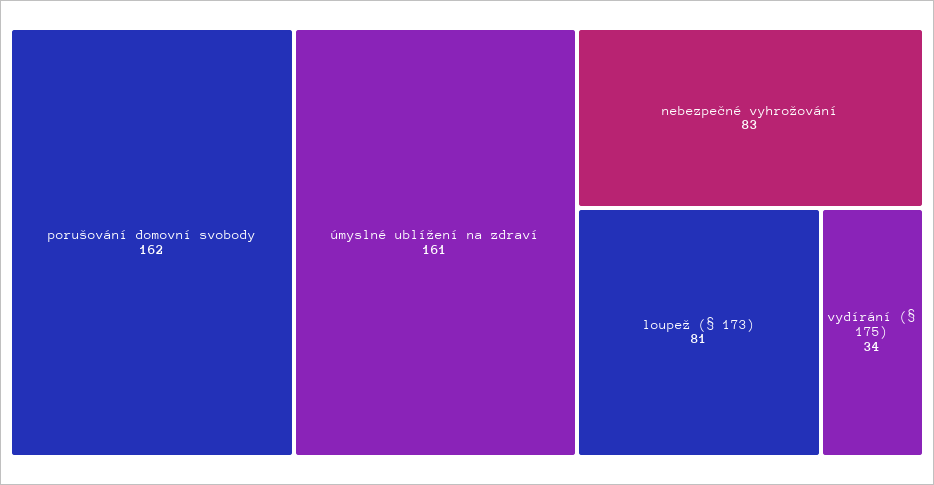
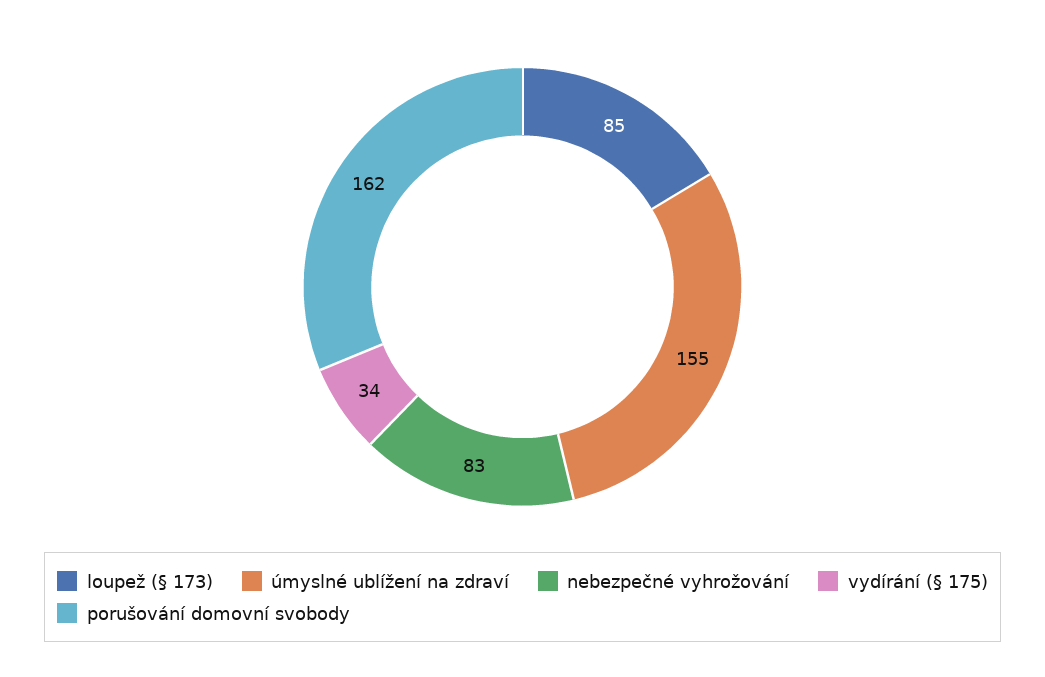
úmyslné ublížení na zdraví: 161 -> 155
loupež (§ 173): 81 -> 85

